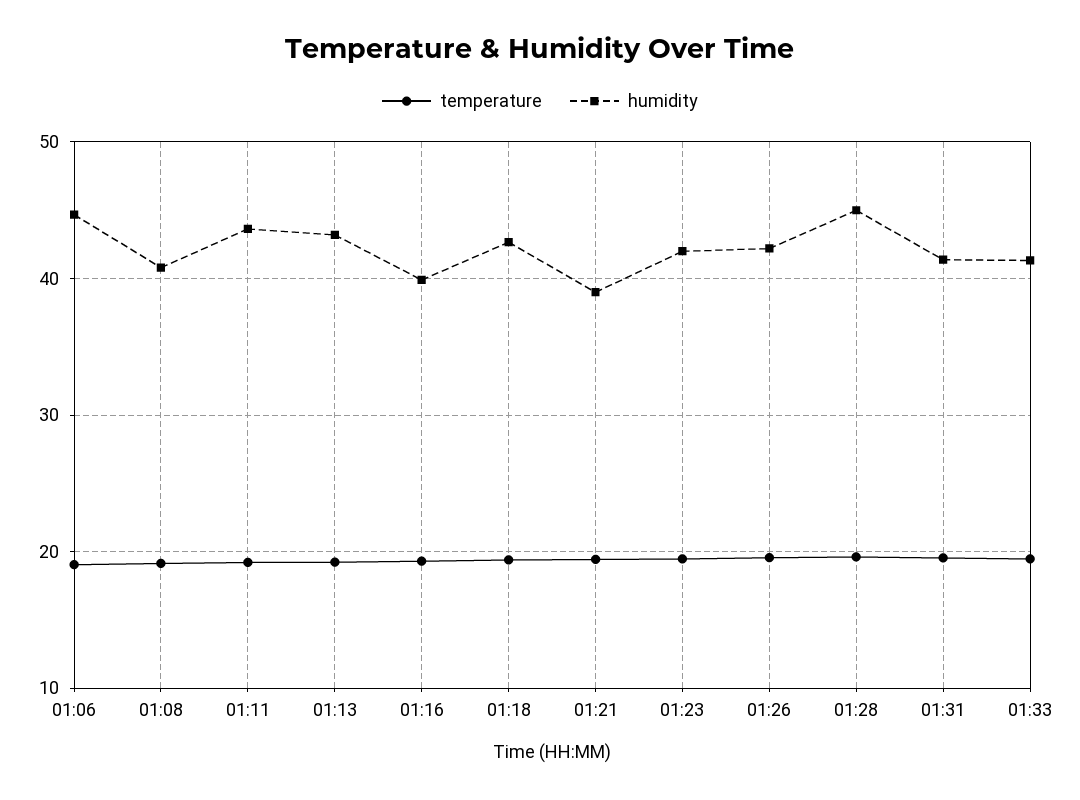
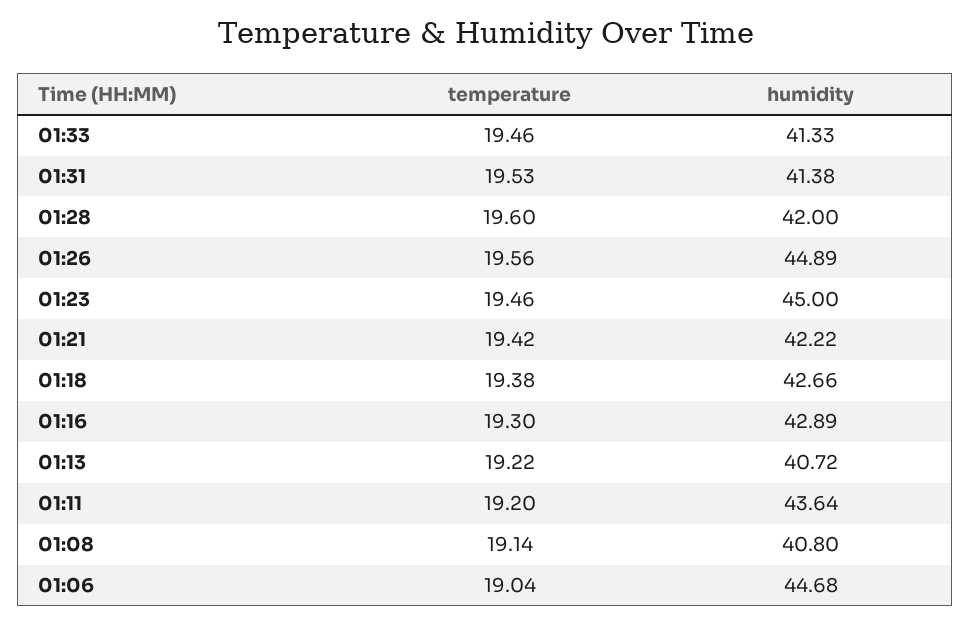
humidity, 01:13: 43 -> 40.72
humidity, 01:16: 40 -> 42.89
humidity, 01:21: 39 -> 42.22
humidity, 01:23: 42 -> 45
humidity, 01:26: 42 -> 44.89
humidity, 01:28: 45 -> 42

